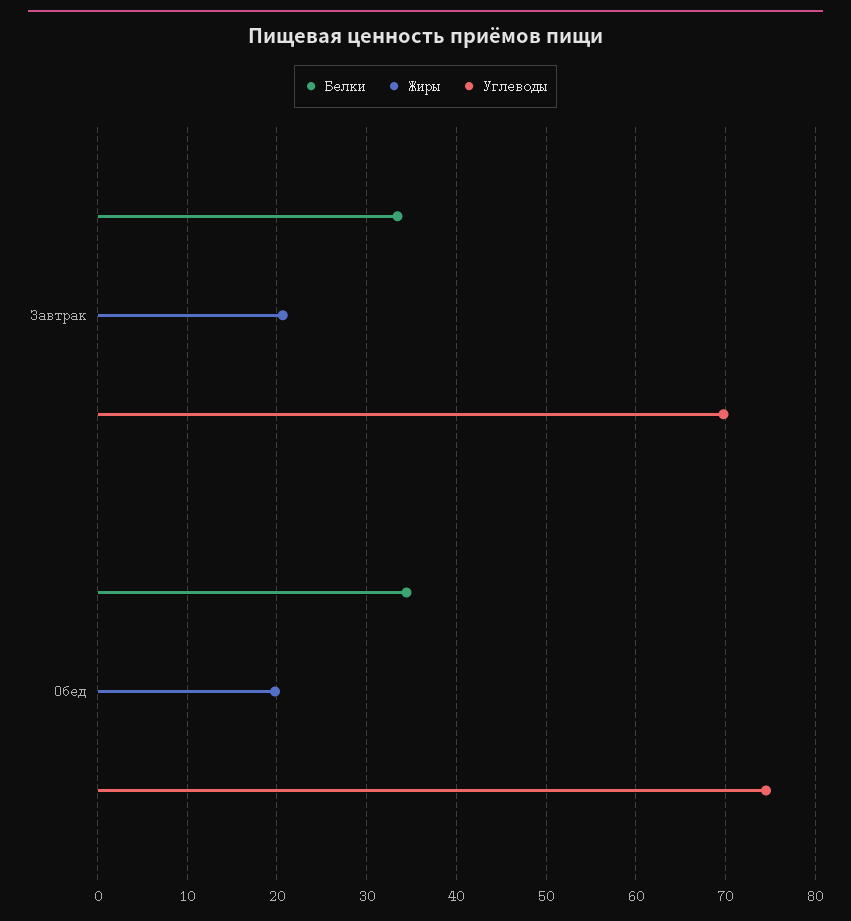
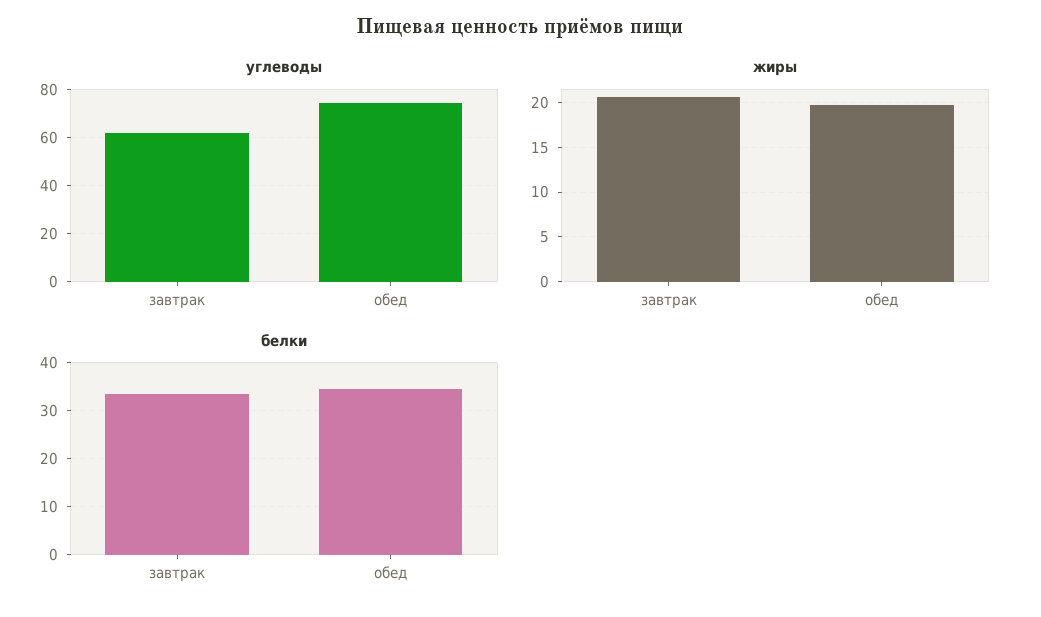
Углеводы, Завтрак: 70 -> 62.5

